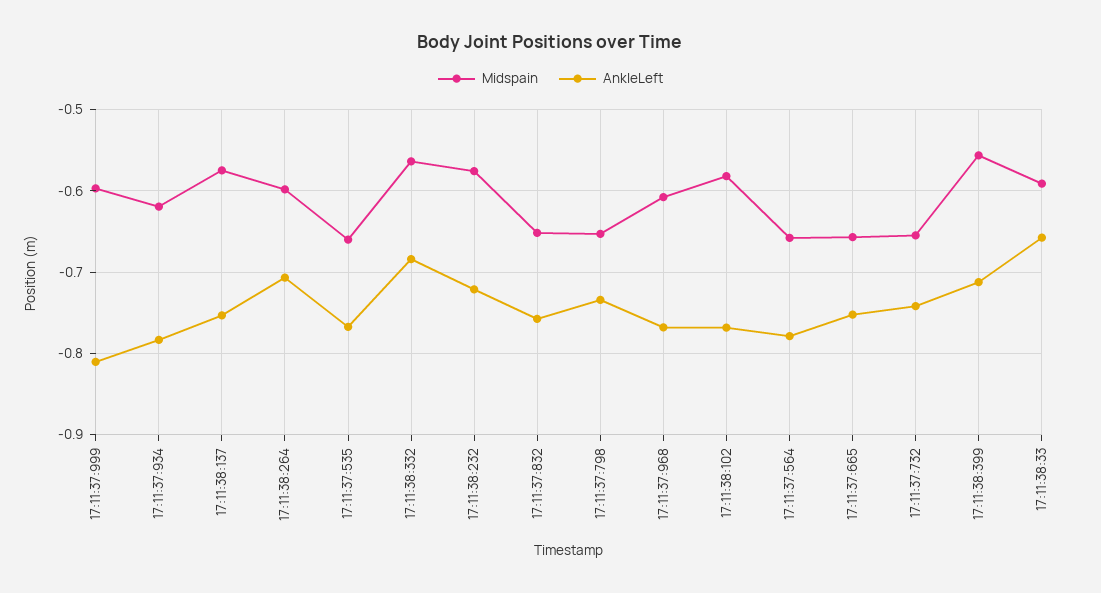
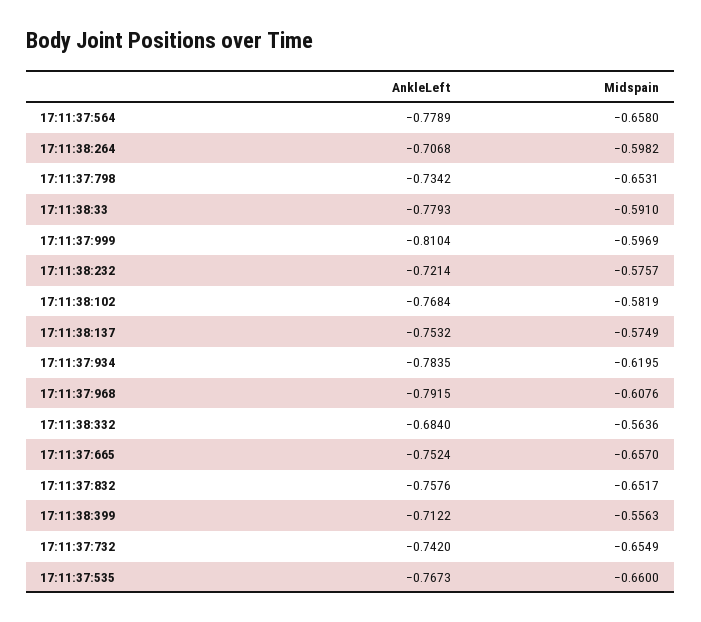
AnkleLeft, 17:11:37:968: -0.77 -> -0.7915
AnkleLeft, 17:11:38:33: -0.66 -> -0.7793

